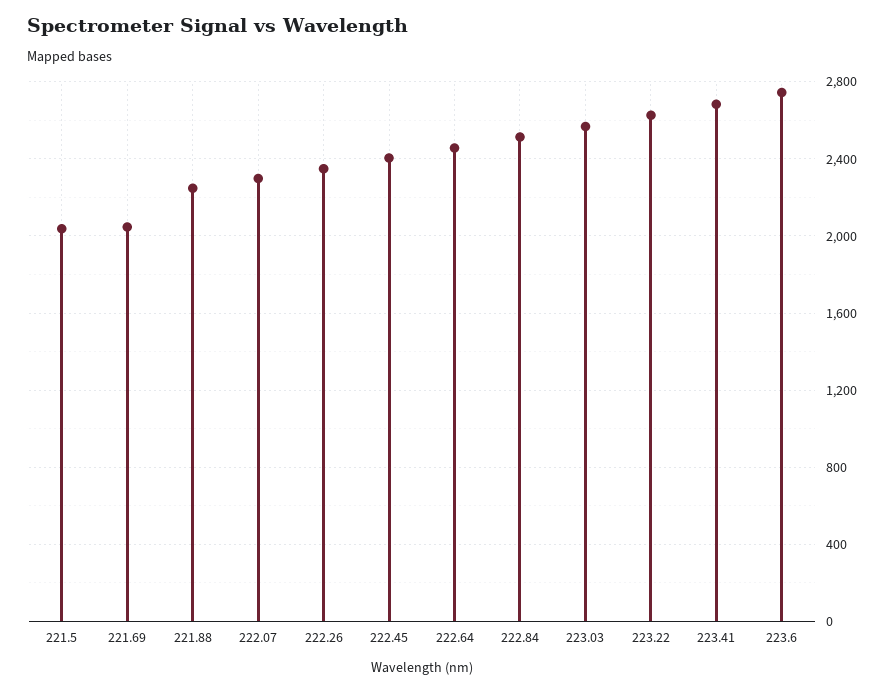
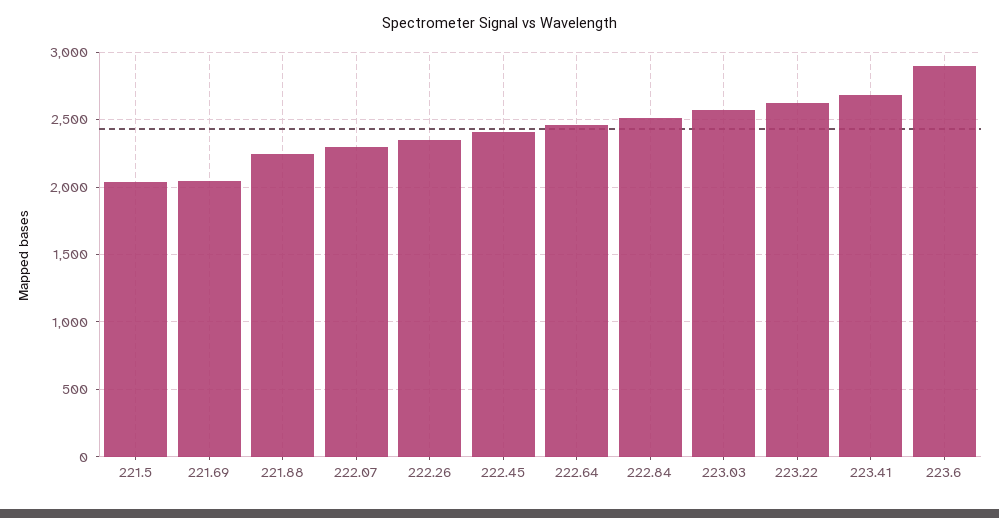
223.6: 2750 -> 2900

